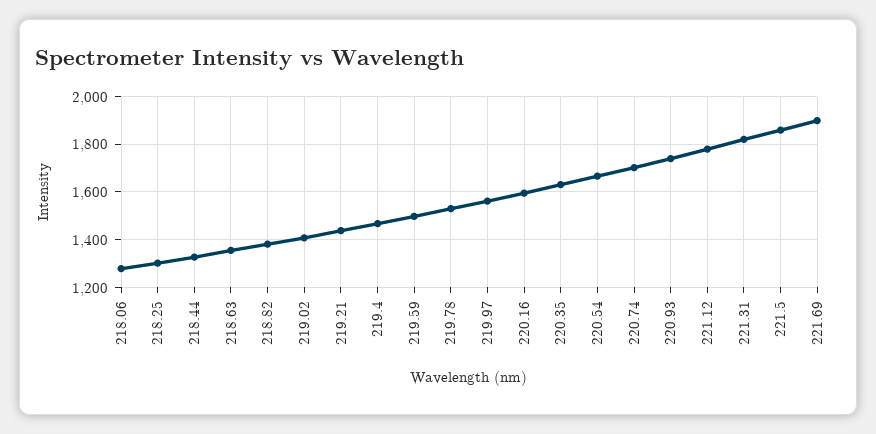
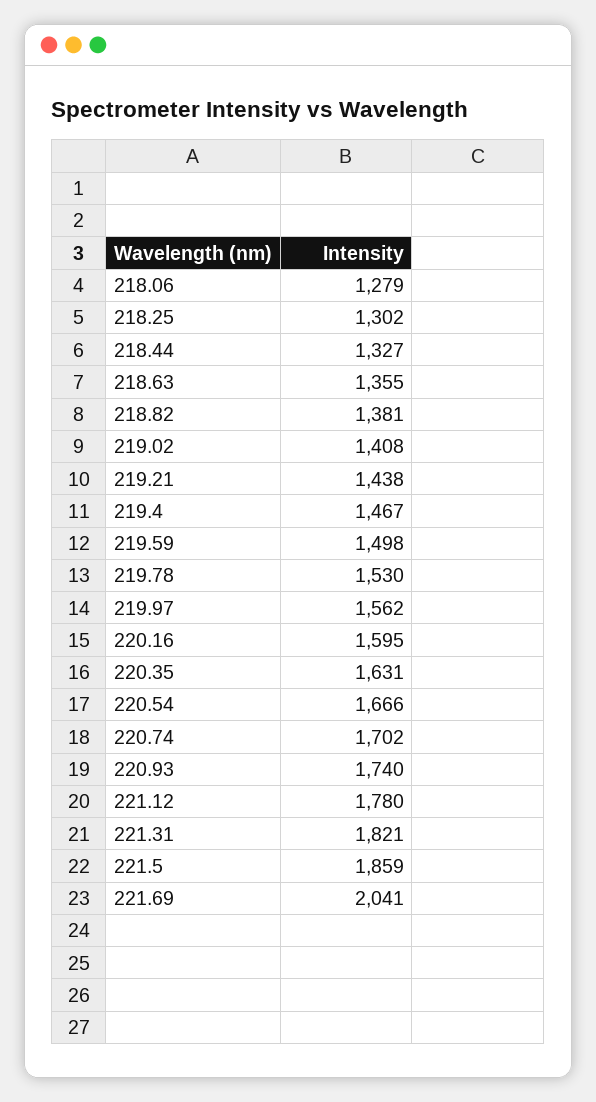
221.69: 1900 -> 2041

